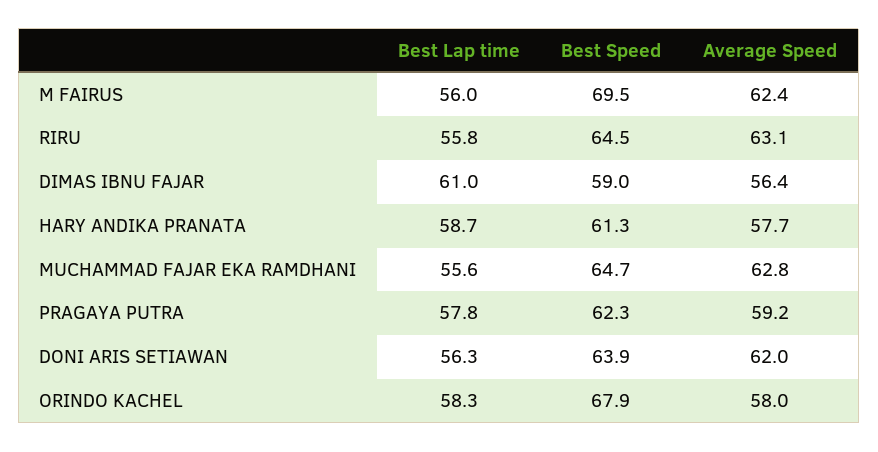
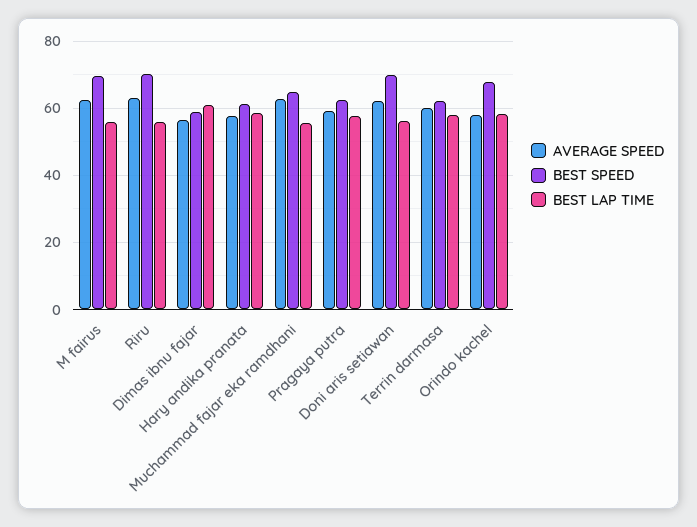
Best Speed, RIRU: 64.5 -> 70
Best Speed, DONI ARIS SETIAWAN: 63.9 -> 70
Average Speed, Terrin darmasa: none -> 60
Best Speed, Terrin darmasa: none -> 62
Best Lap time, Terrin darmasa: none -> 58

